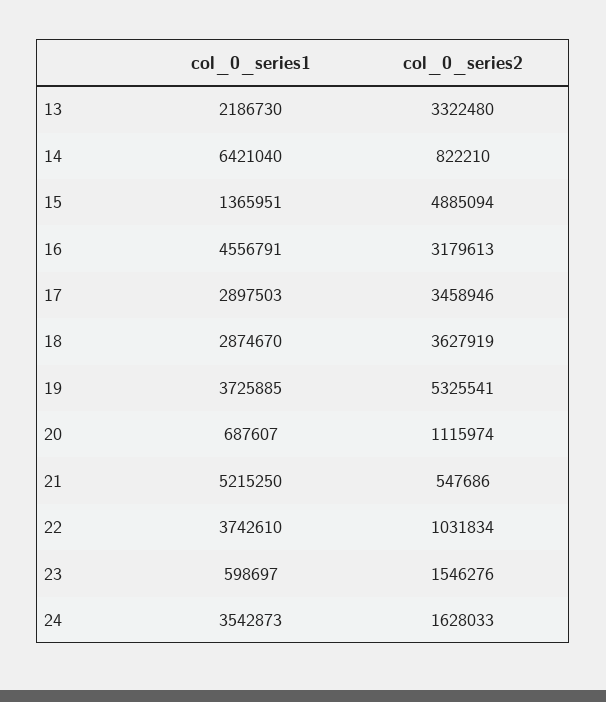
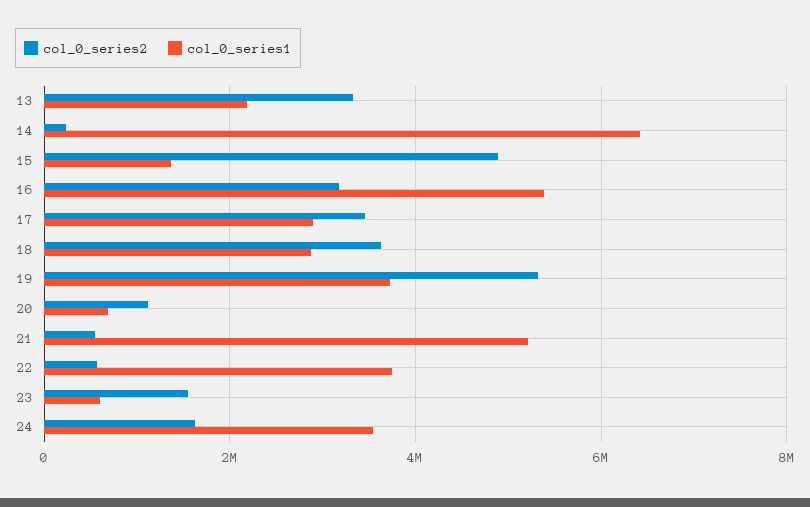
col_0_series2, 14: 822210 -> 200000
col_0_series1, 16: 4556791 -> 5400000
col_0_series2, 22: 1031834 -> 600000

